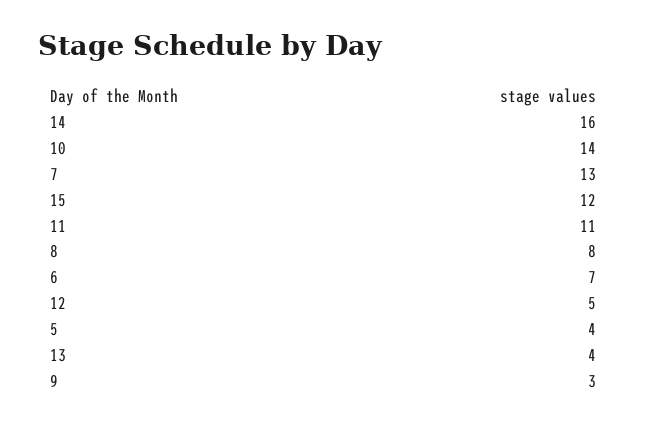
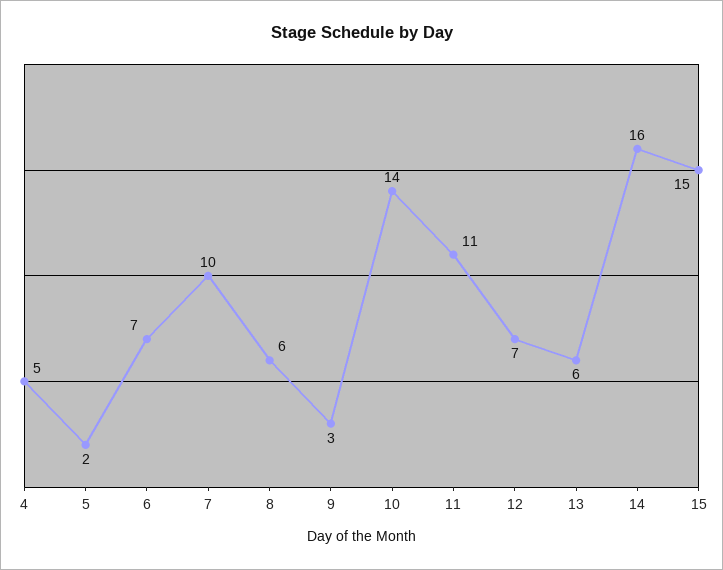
7: 13 -> 10
15: 12 -> 15
8: 8 -> 6
12: 5 -> 7
5: 4 -> 2
13: 4 -> 6
4: none -> 5

